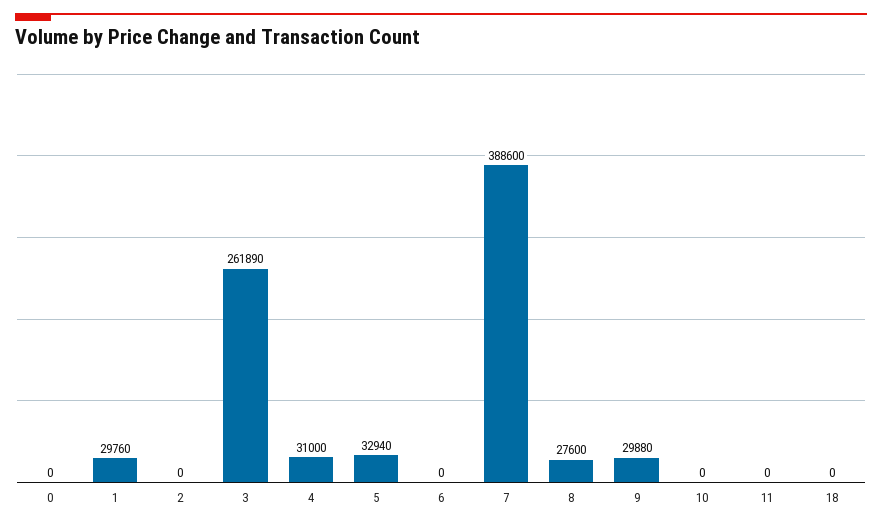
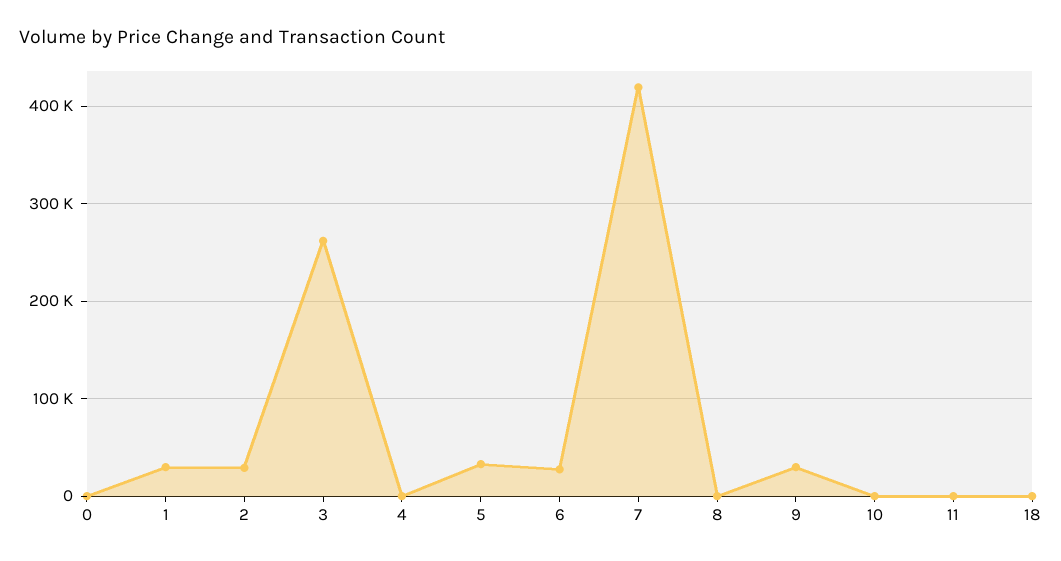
2: 0 -> 30000
4: 31000 -> 0
6: 0 -> 30000
7: 388600 -> 420000
8: 27600 -> 0

